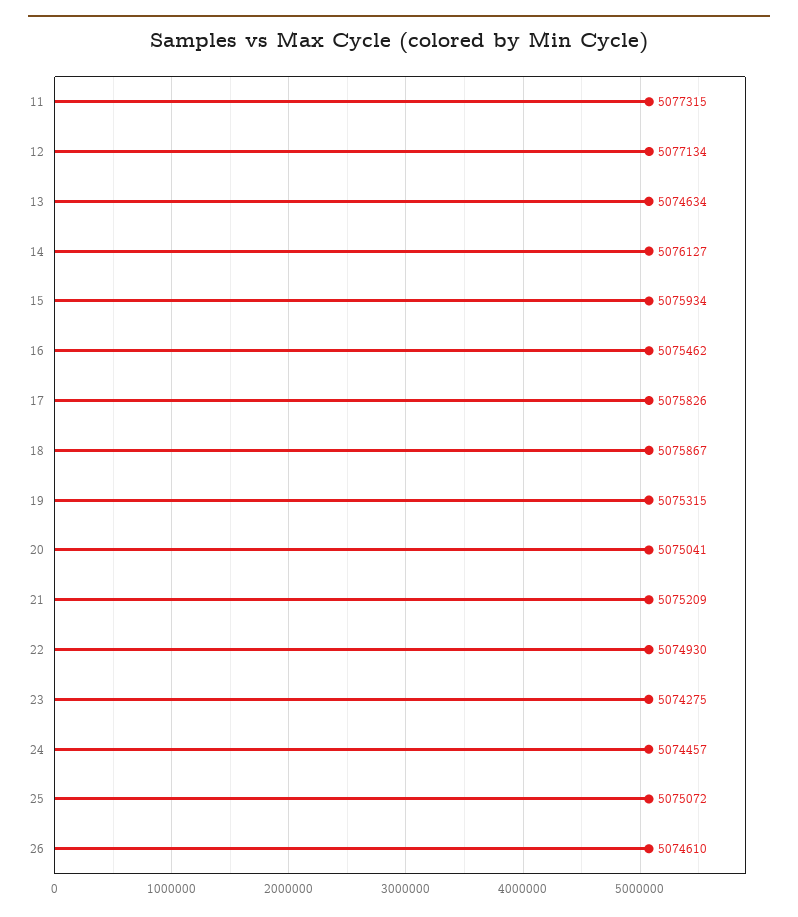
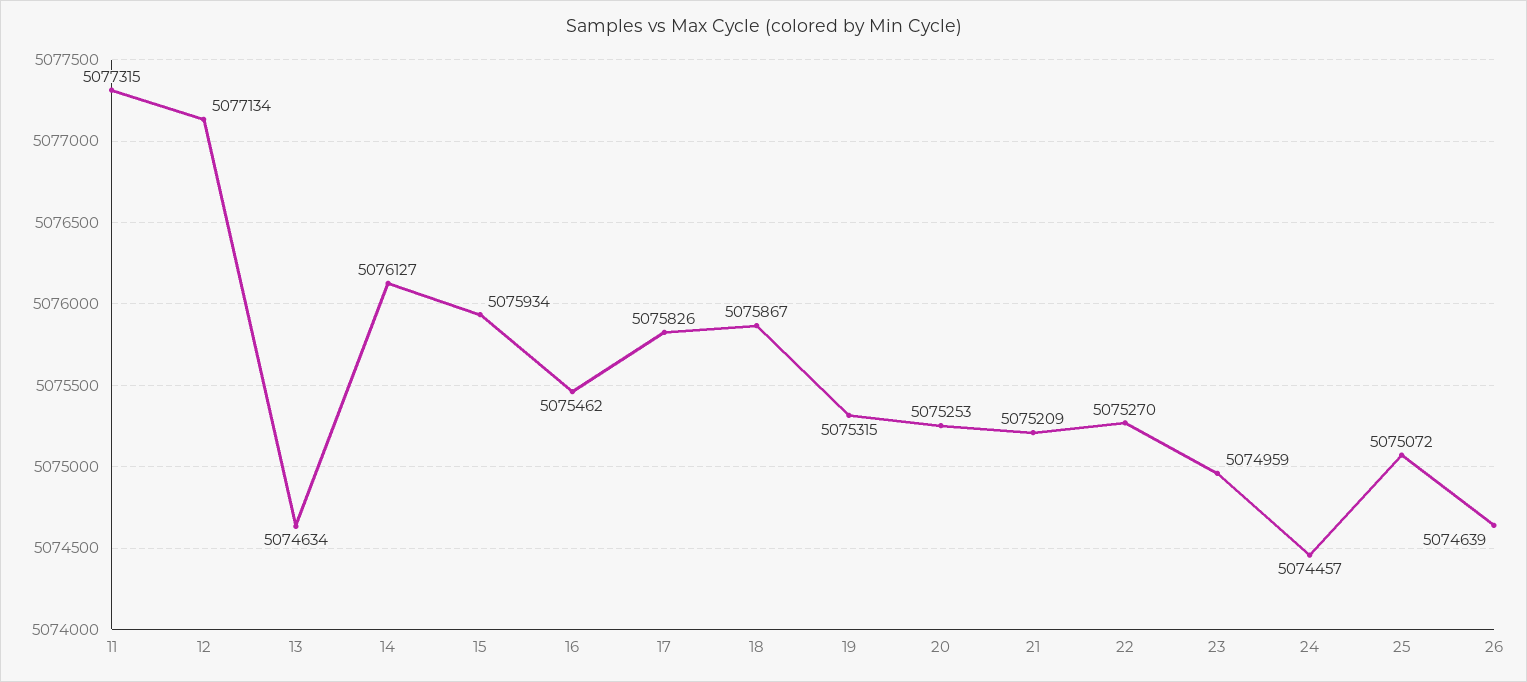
20: 5075041 -> 5075253
22: 5074930 -> 5075270
23: 5074275 -> 5074959
26: 5074610 -> 5074639

